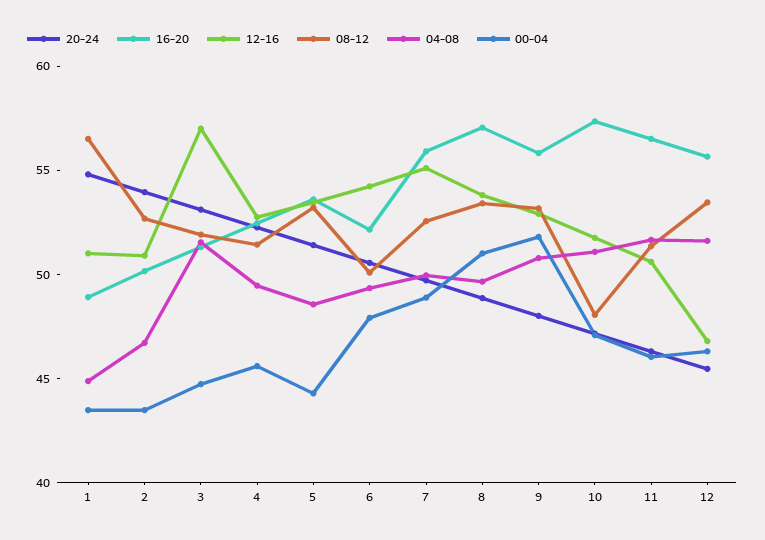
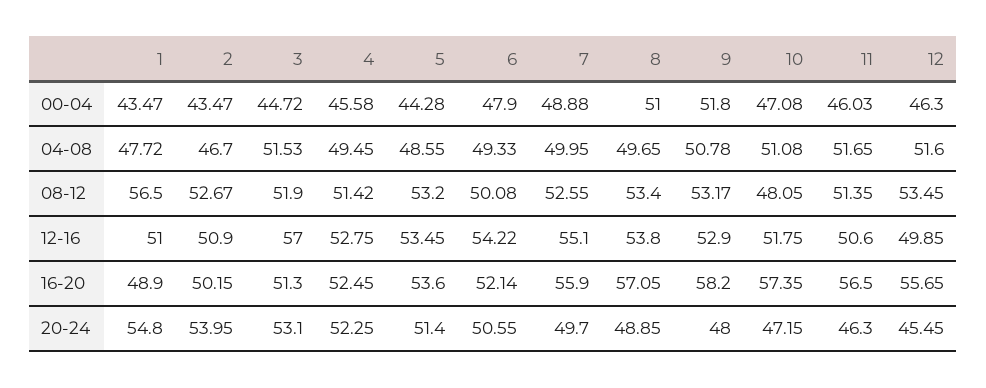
04-08, 1: 45 -> 47.72
16-20, 9: 56 -> 58.2
12-16, 12: 47 -> 49.85

